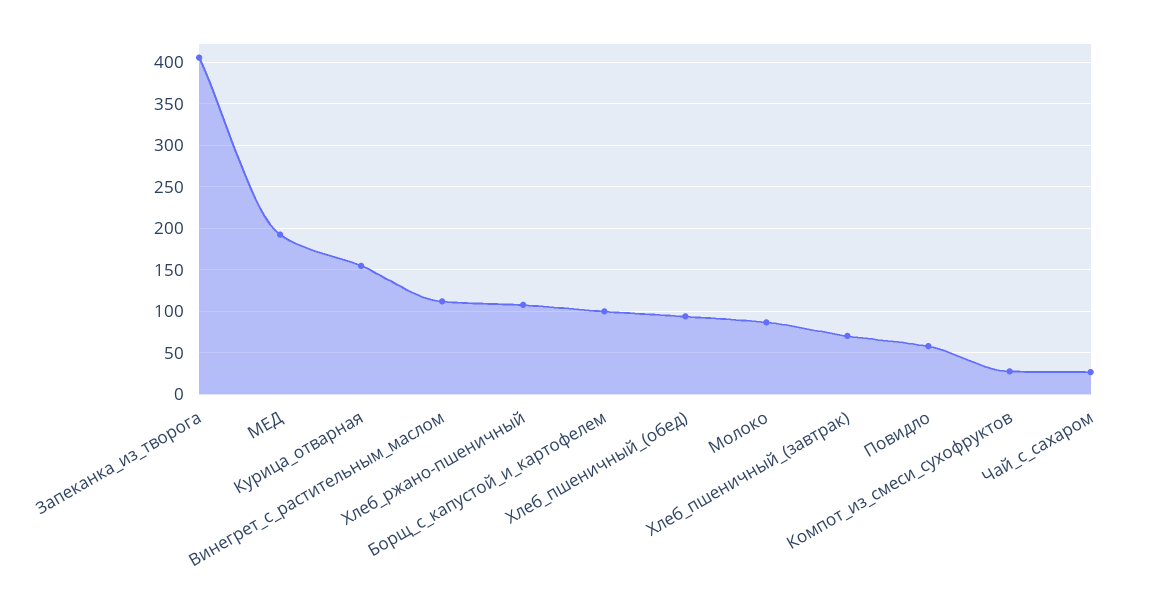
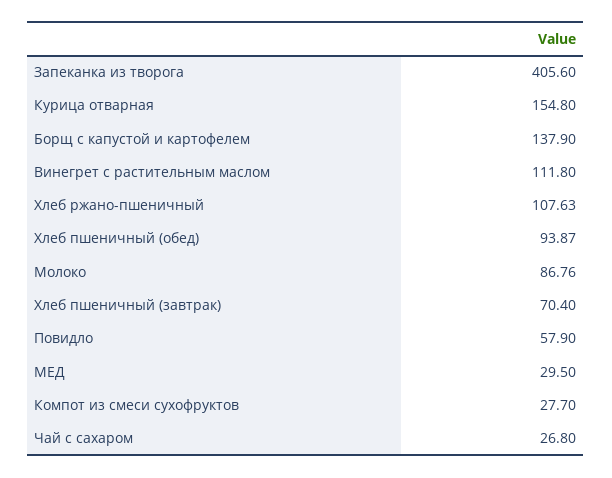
МЕД: 190 -> 29.5
Борщ_с_капустой_и_картофелем: 100 -> 137.9

